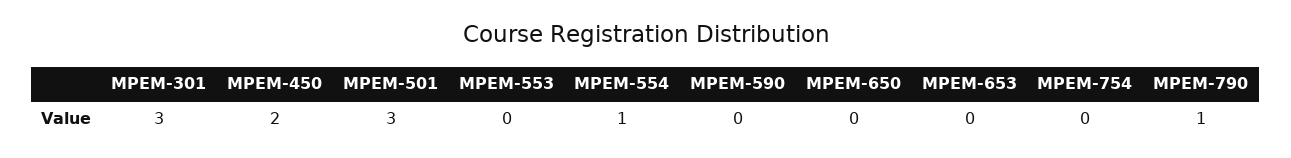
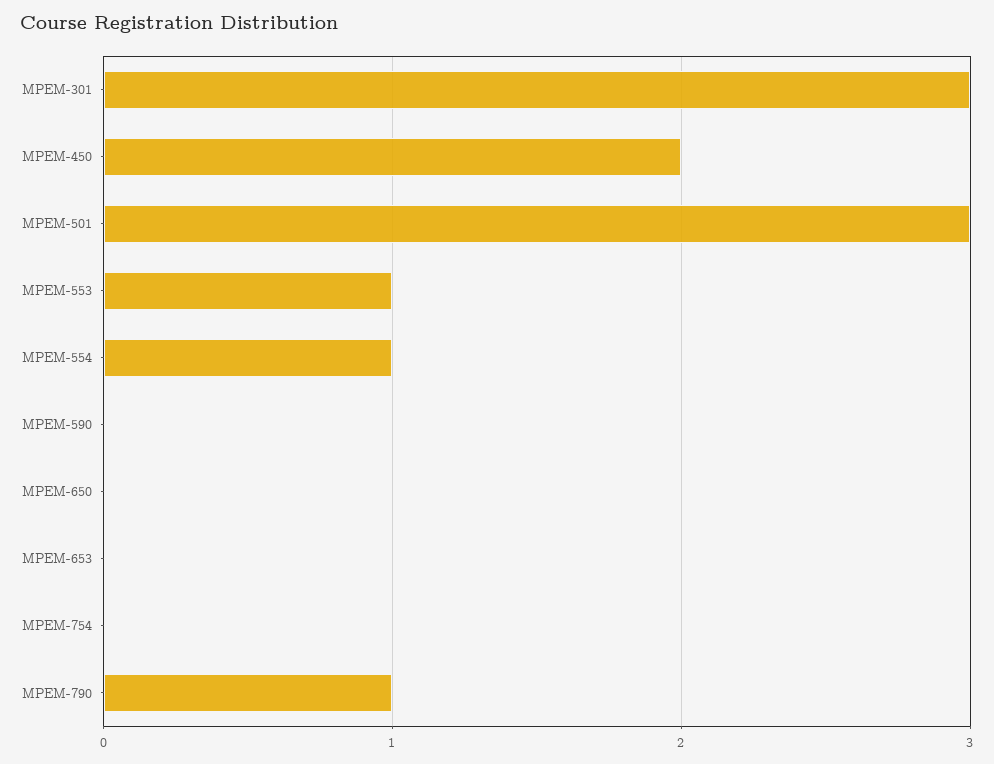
MPEM-553: 0 -> 1

